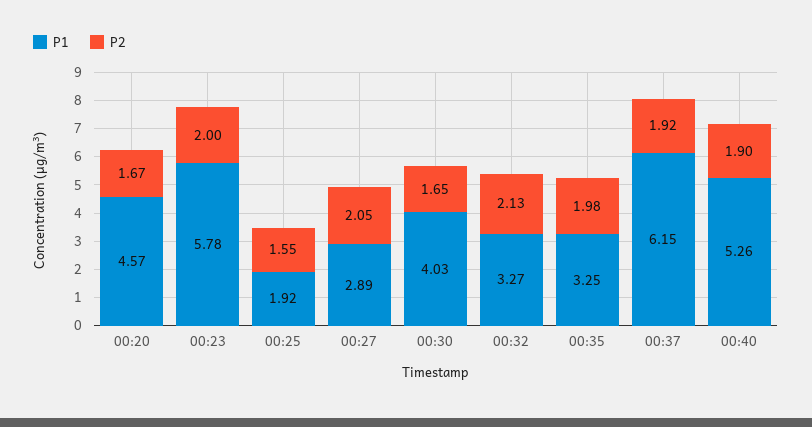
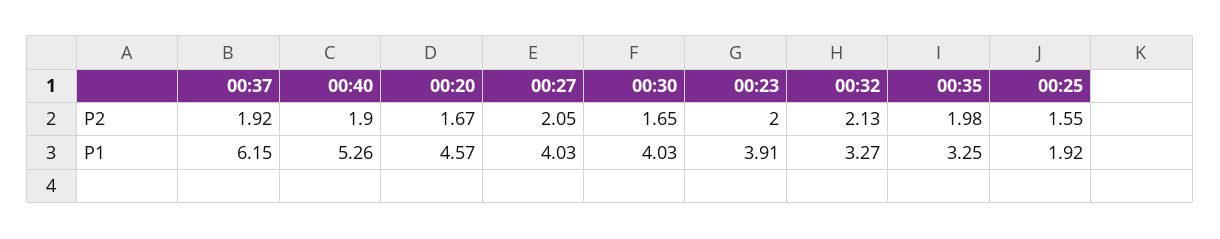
P1, 00:23: 5.78 -> 3.91
P1, 00:27: 2.89 -> 4.03

